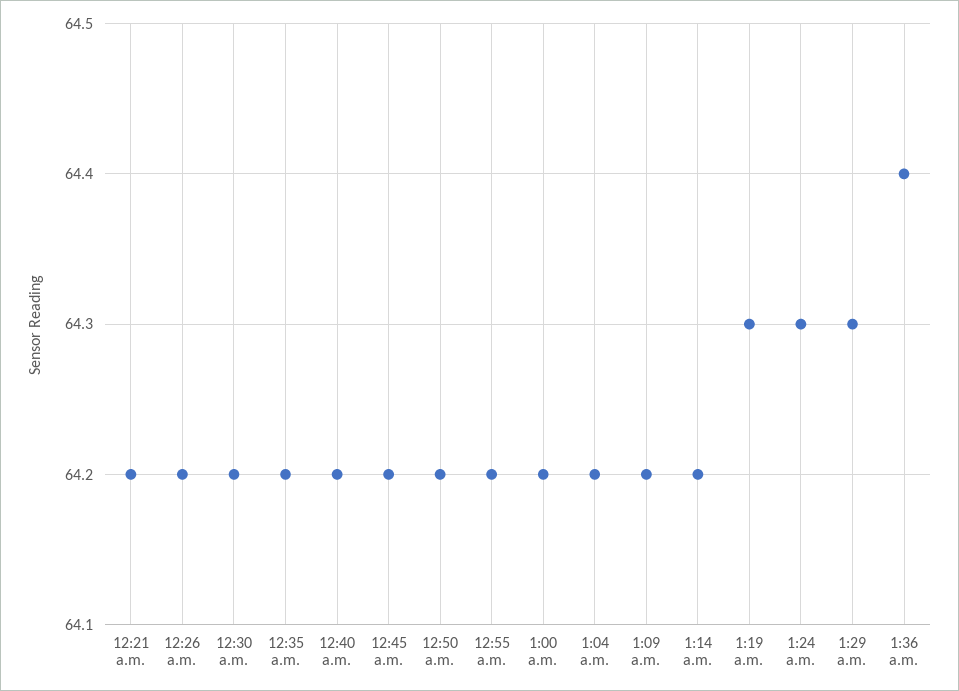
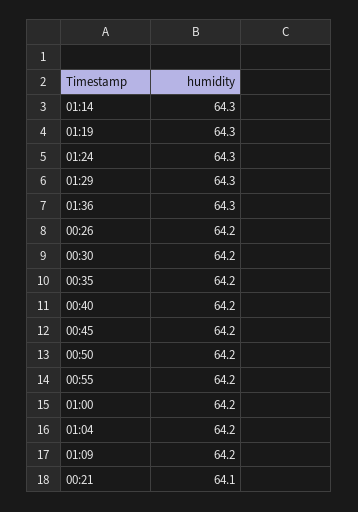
12:21 a.m.: 64.2 -> 64.1
1:14 a.m.: 64.2 -> 64.3
1:36 a.m.: 64.4 -> 64.3

